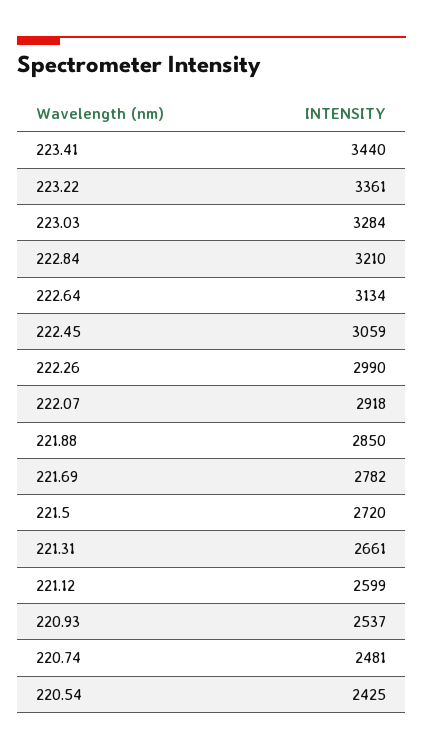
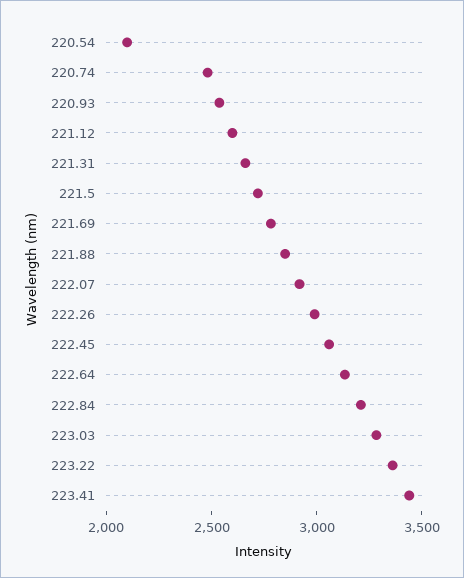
220.54: 2425 -> 2100

